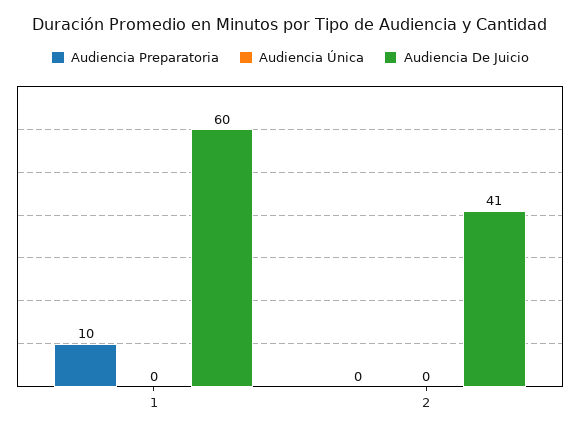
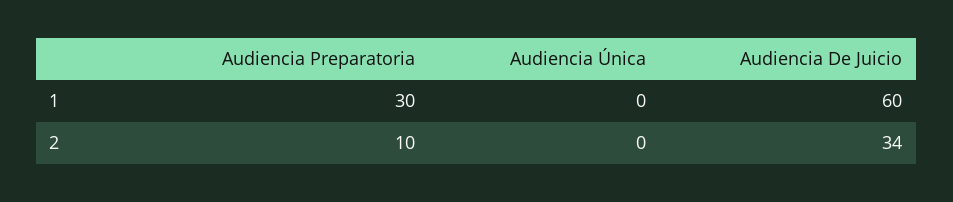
Audiencia Preparatoria, 1: 10 -> 30
Audiencia Preparatoria, 2: 0 -> 10
Audiencia De Juicio, 2: 41 -> 34

